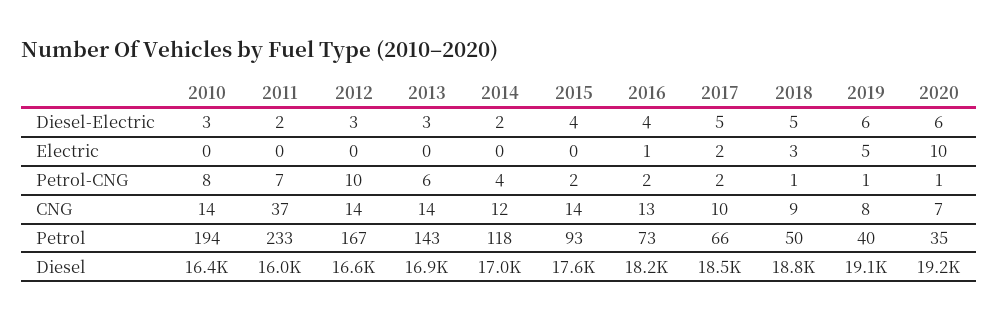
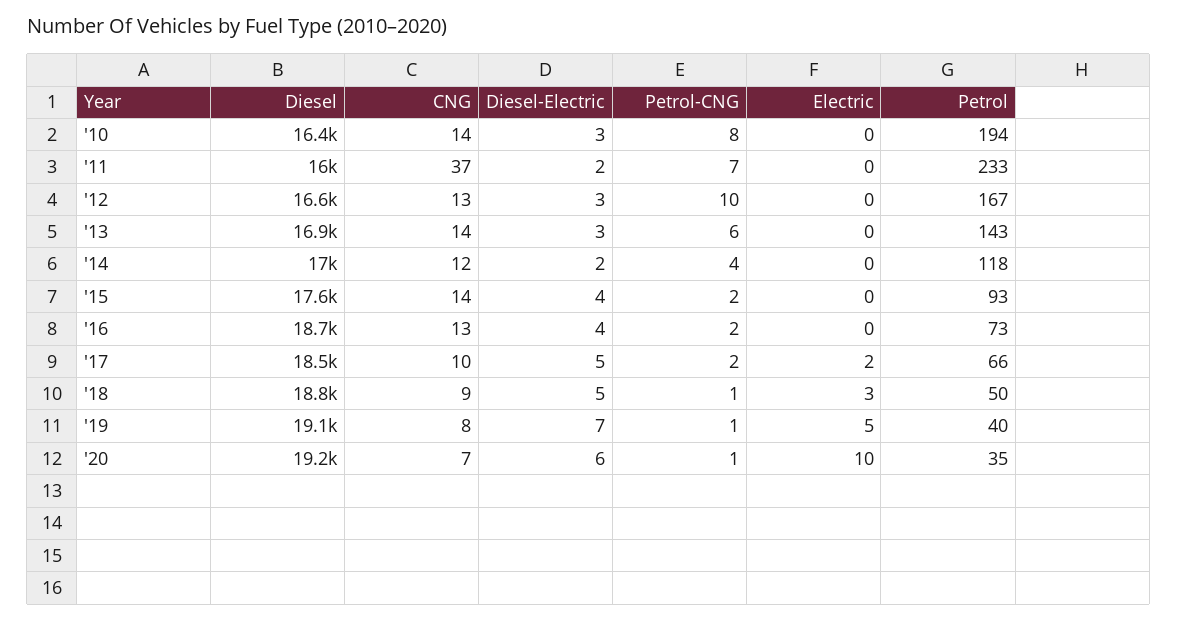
2019, Diesel-Electric: 6 -> 7
2016, Electric: 1 -> 0
2012, CNG: 14 -> 13
2016, Diesel: 18200 -> 18700

